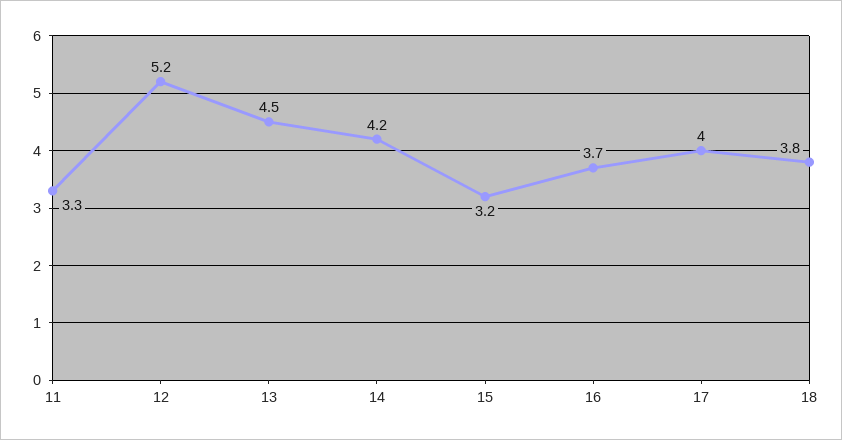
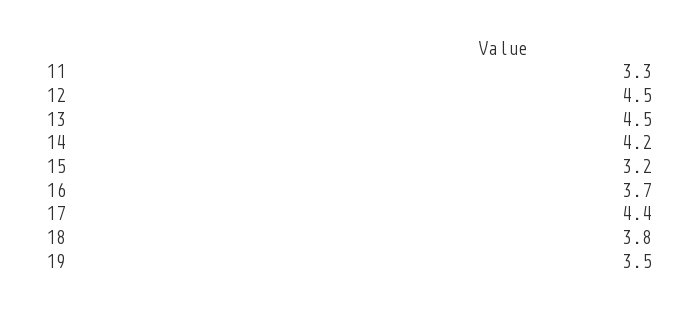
12: 5.2 -> 4.5
17: 4 -> 4.4
19: none -> 3.5

